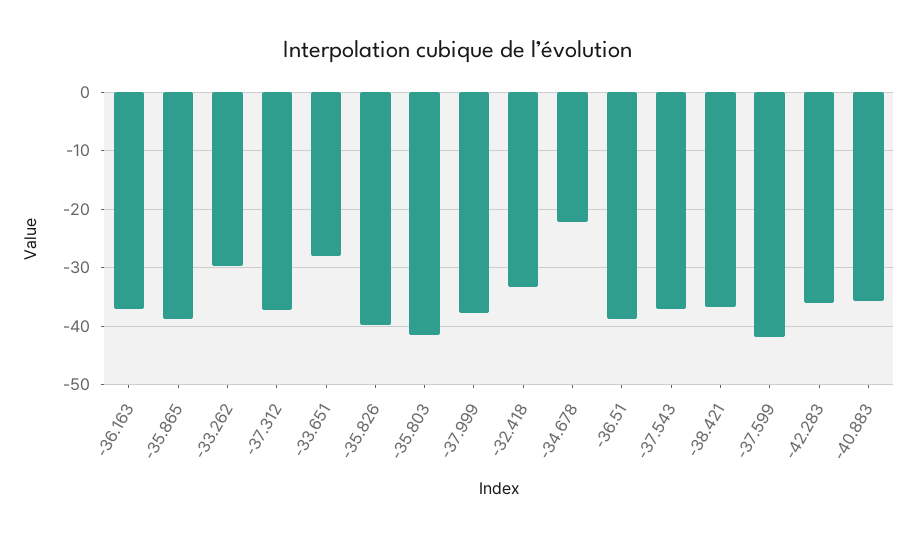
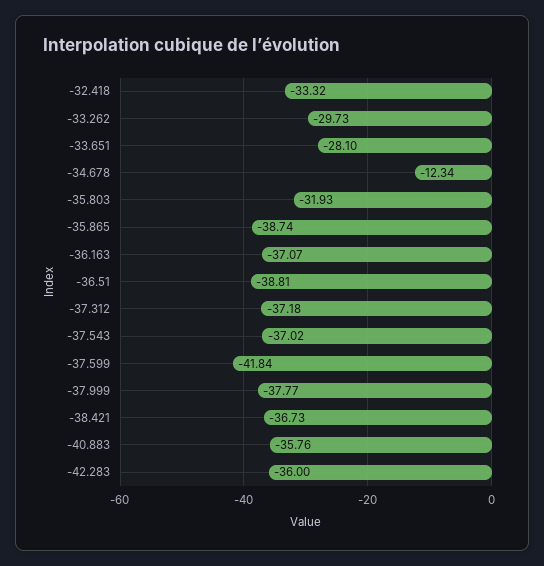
-35.826: -40 -> none
-35.803: -42 -> -31.93
-34.678: -22 -> -12.34

